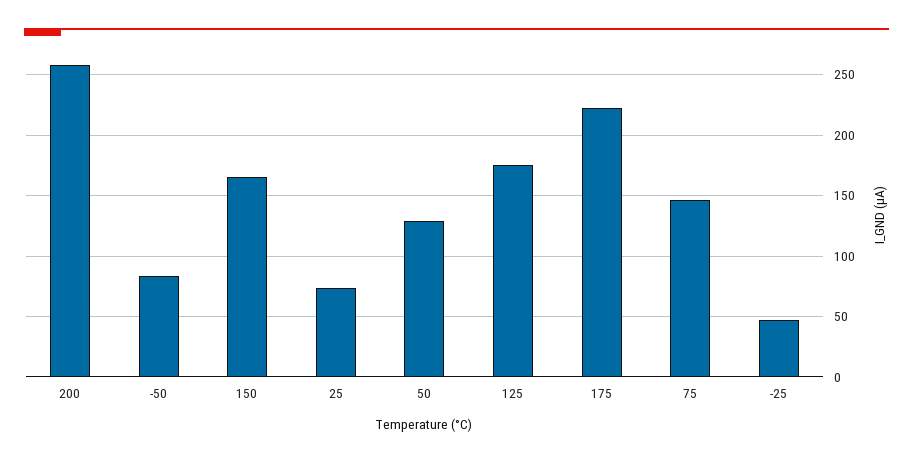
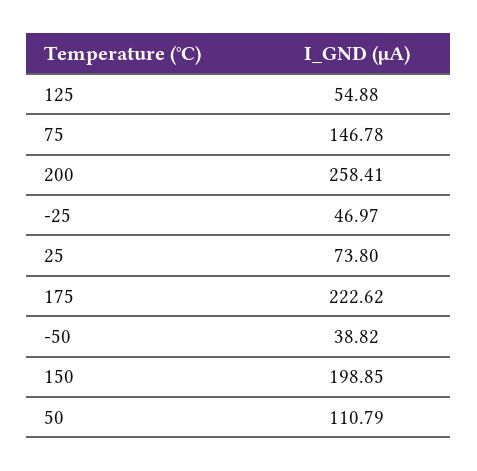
-50: 85 -> 38.82
150: 165 -> 198.85
50: 130 -> 110.79
125: 175 -> 54.88

